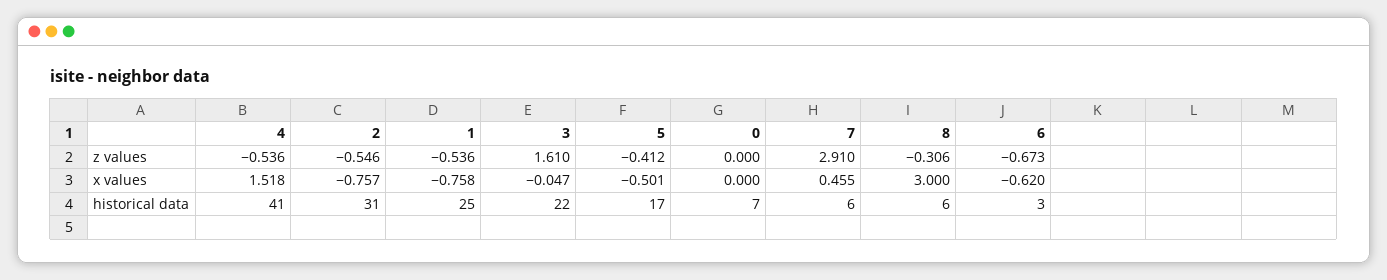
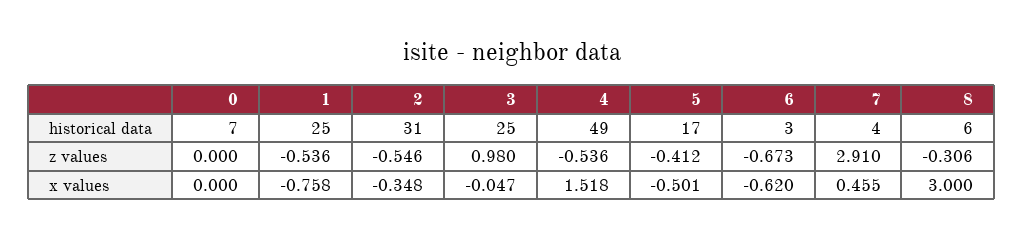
3, z values: 1.61 -> 0.98
2, x values: -0.757 -> -0.348
4, historical data: 41 -> 49
3, historical data: 22 -> 25
7, historical data: 6 -> 4

